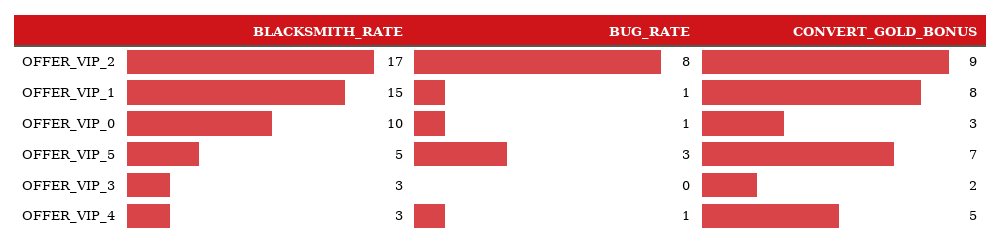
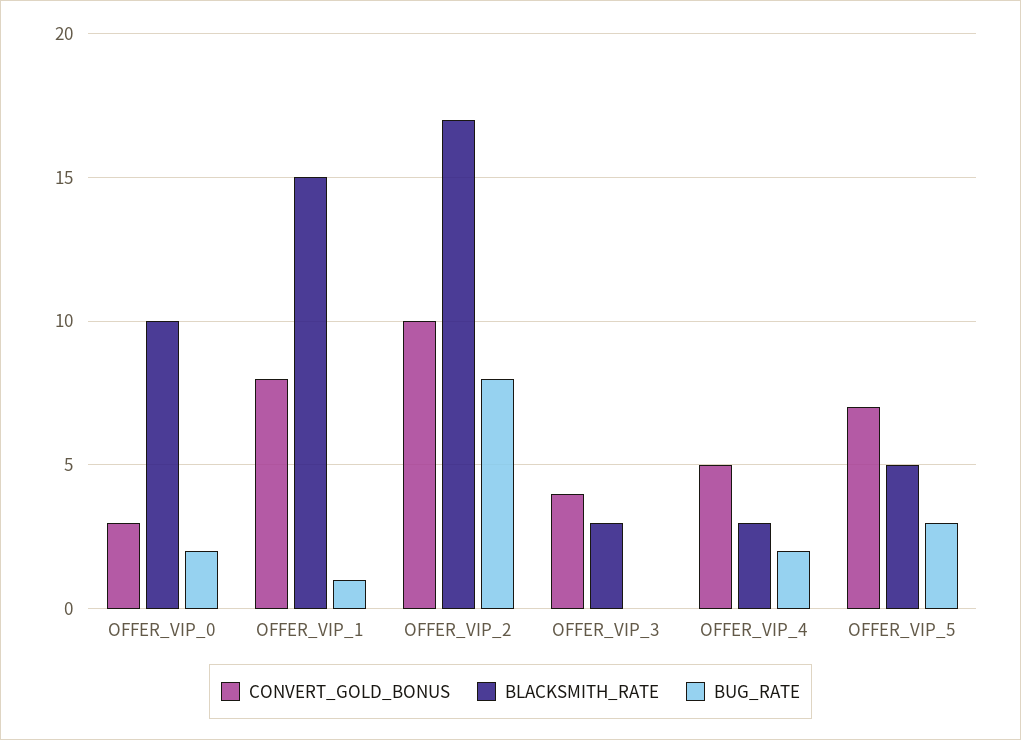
CONVERT_GOLD_BONUS, OFFER_VIP_2: 9 -> 10
BUG_RATE, OFFER_VIP_0: 1 -> 2
CONVERT_GOLD_BONUS, OFFER_VIP_3: 2 -> 4
BUG_RATE, OFFER_VIP_4: 1 -> 2

